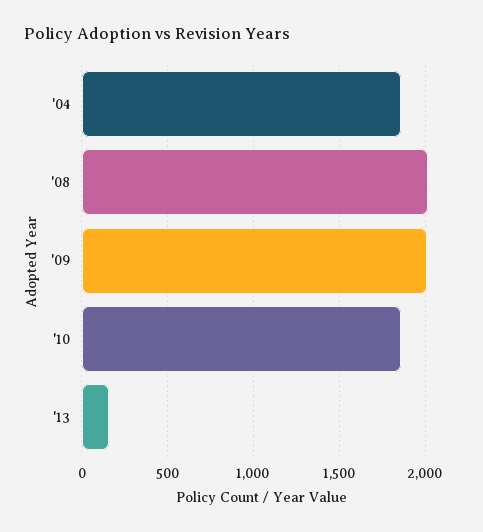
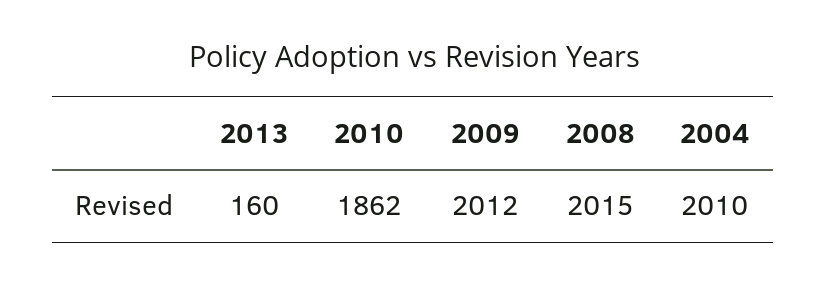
'04: 1850 -> 2010

